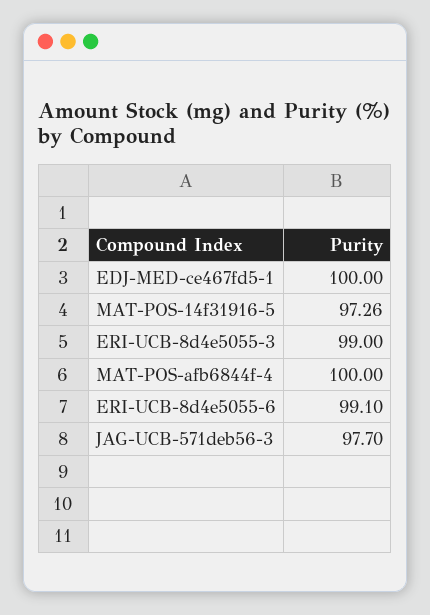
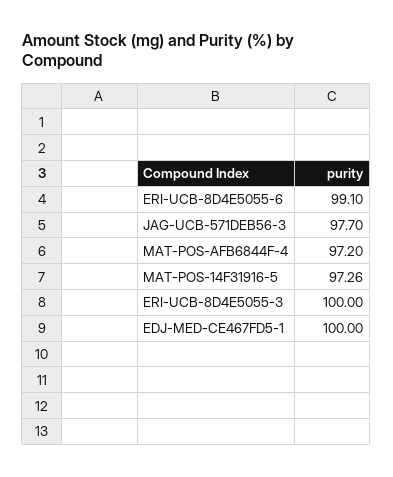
ERI-UCB-8d4e5055-3: 99 -> 100
MAT-POS-afb6844f-4: 100 -> 97.2

